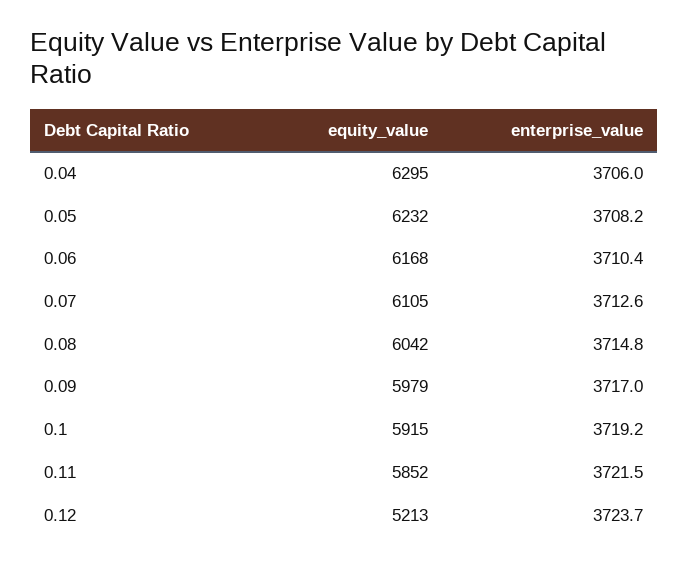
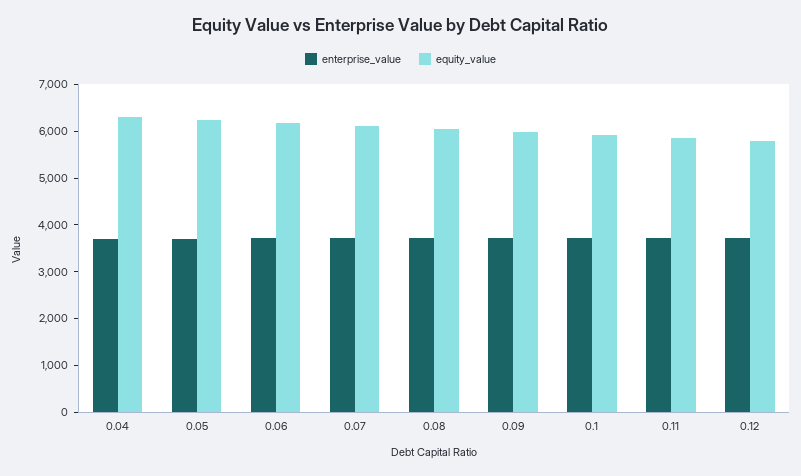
equity_value, 0.12: 5213 -> 5800

